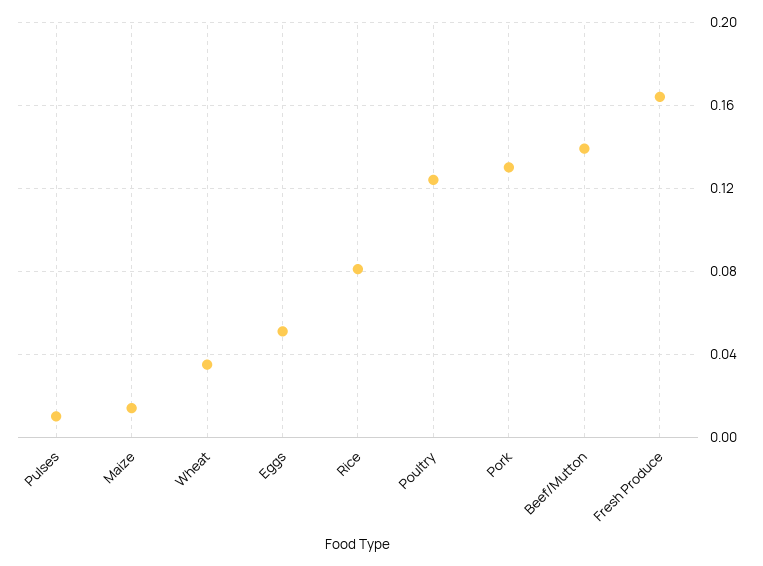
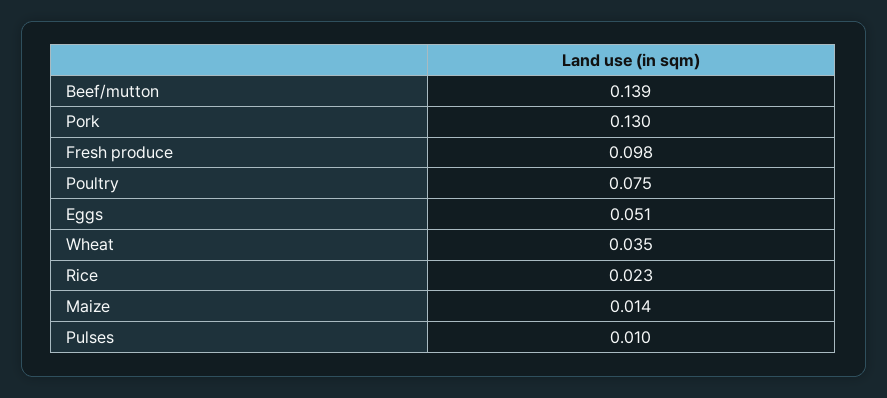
Rice: 0.08 -> 0.023
Poultry: 0.125 -> 0.075
Fresh Produce: 0.165 -> 0.098

